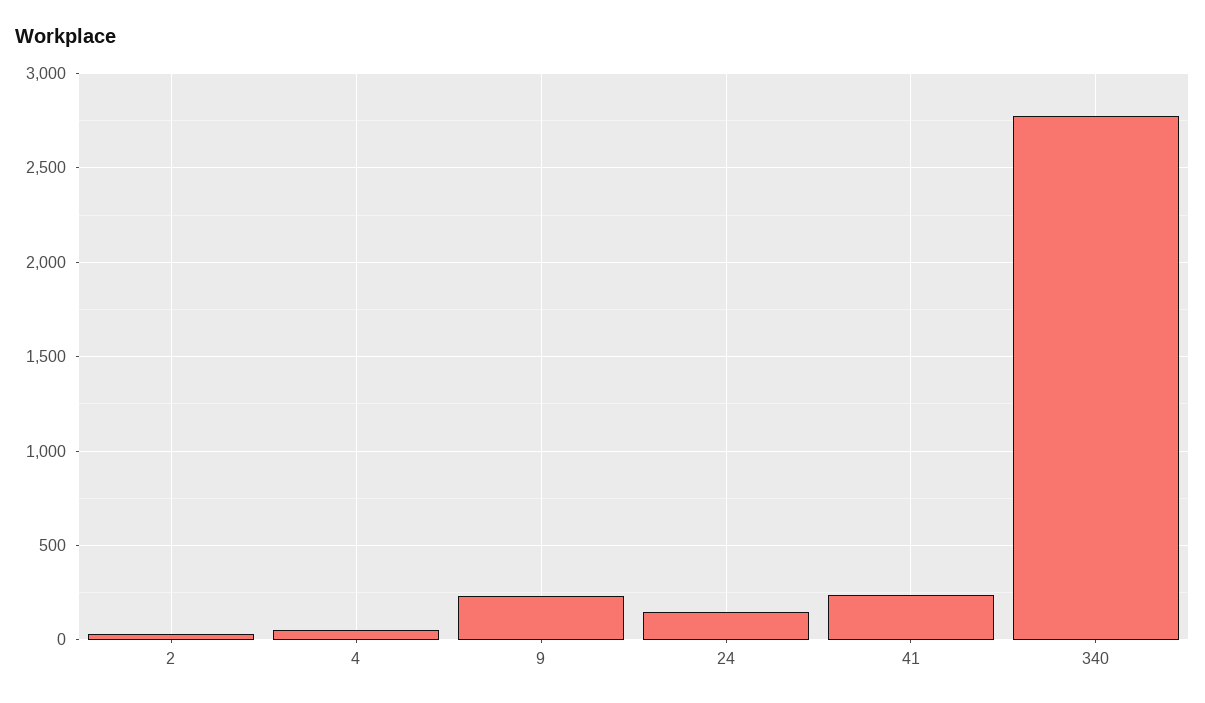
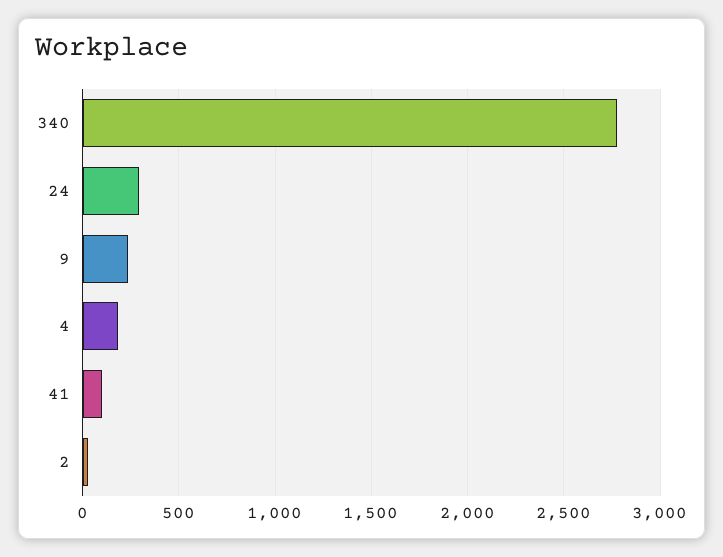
4: 50 -> 200
24: 150 -> 300
41: 250 -> 100

